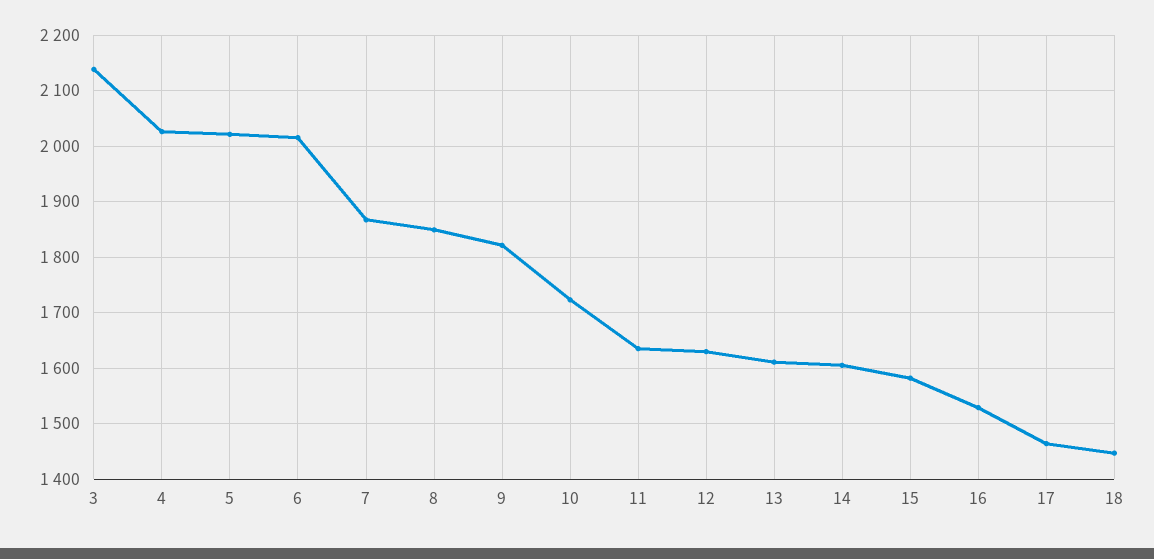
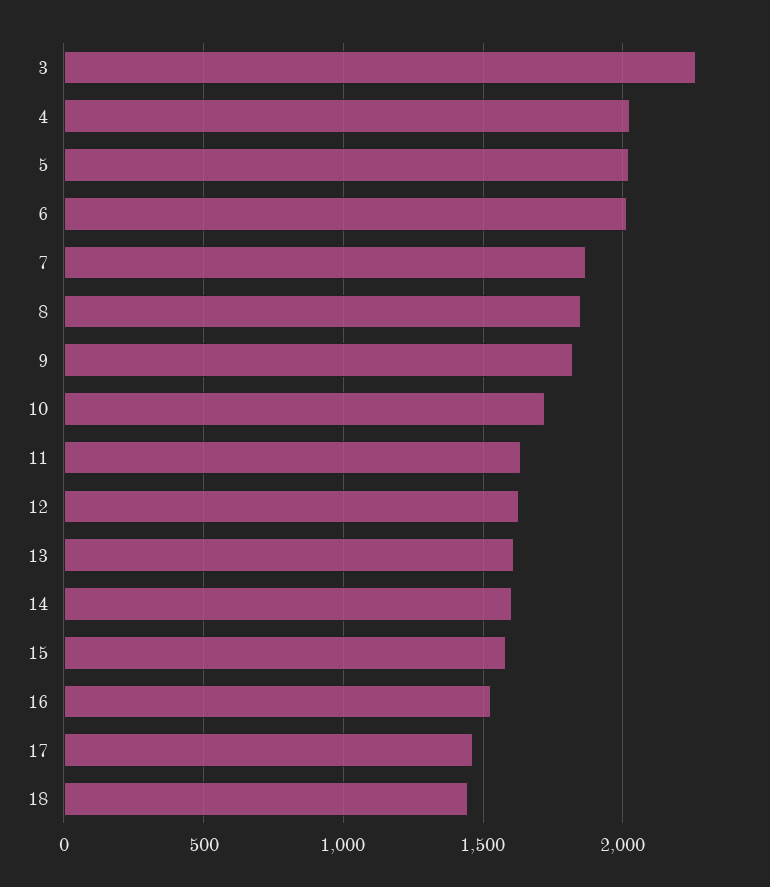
3: 2140 -> 2250

